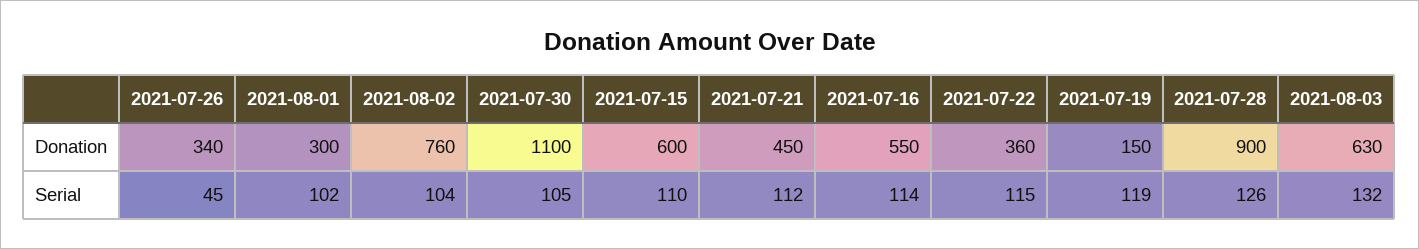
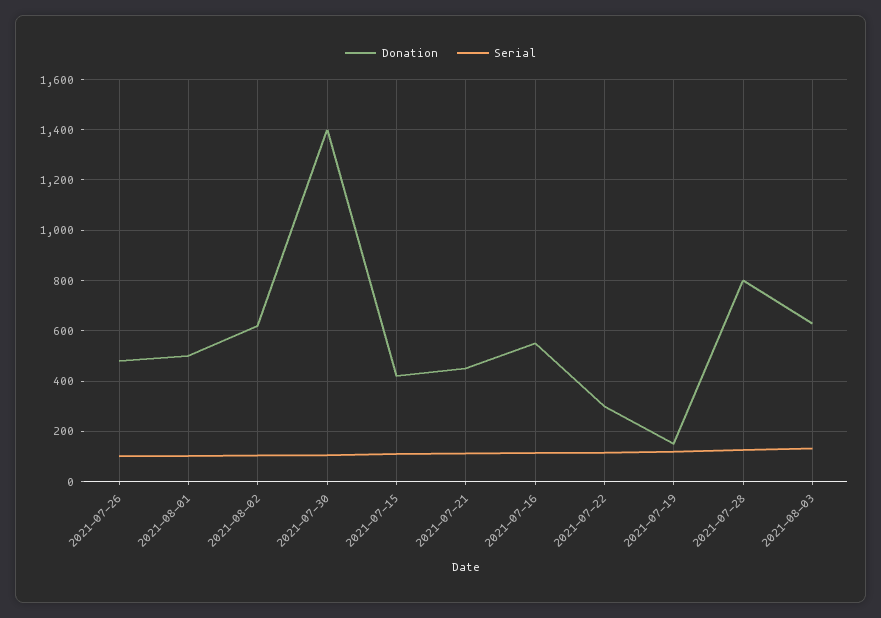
Donation, 2021-07-26: 340 -> 475
Donation, 2021-08-01: 300 -> 500
Donation, 2021-08-02: 760 -> 625
Donation, 2021-07-30: 1100 -> 1400
Donation, 2021-07-15: 600 -> 425
Donation, 2021-07-22: 360 -> 300
Donation, 2021-07-28: 900 -> 800
Serial, 2021-07-26: 45 -> 100

